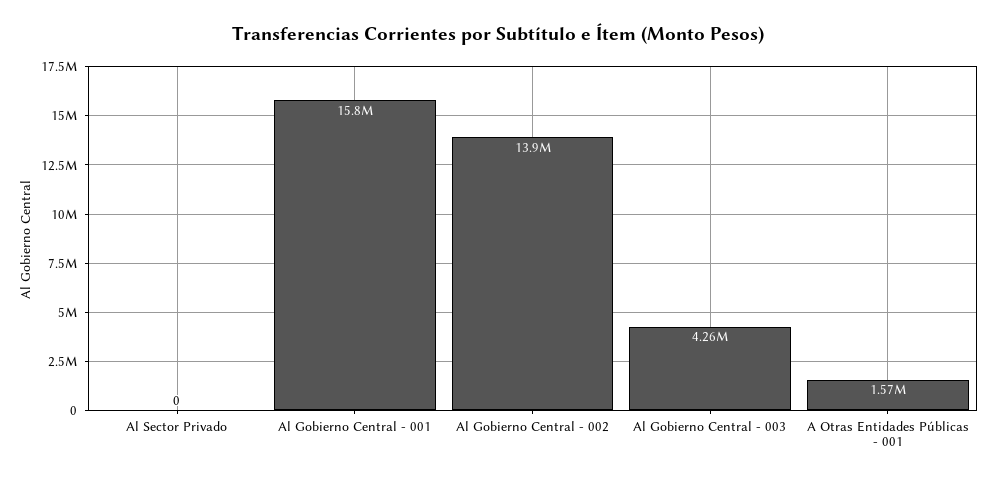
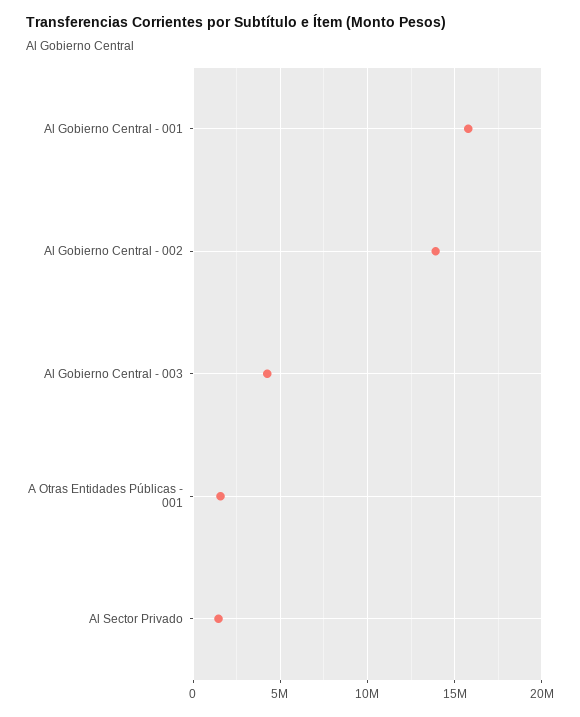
Al Sector Privado: 0 -> 1500000

